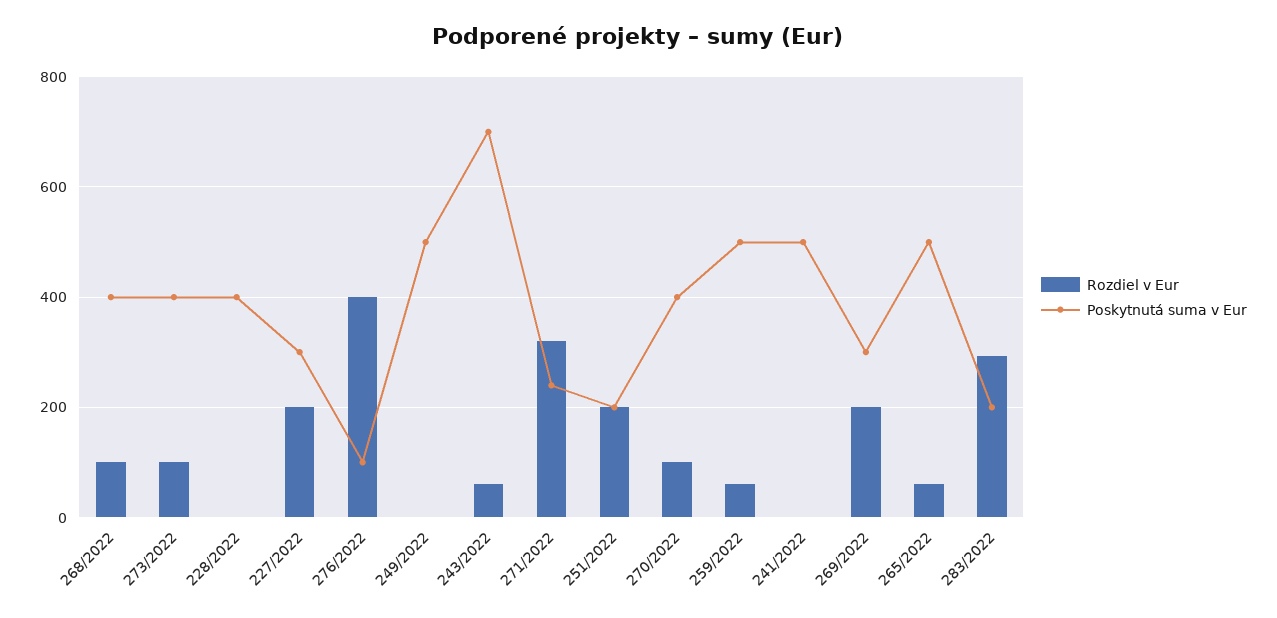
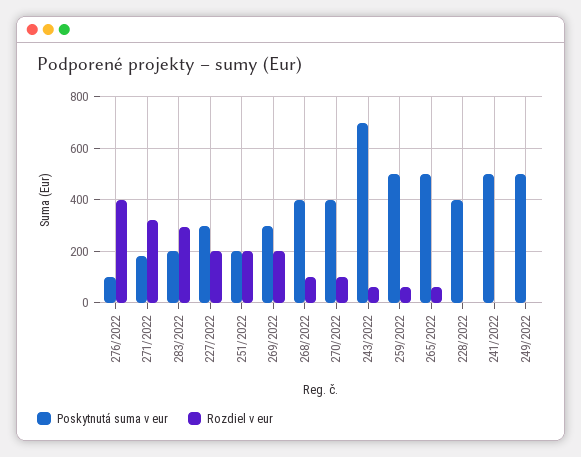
Rozdiel v Eur, 273/2022: 100 -> none
Poskytnutá suma v Eur, 273/2022: 400 -> none
Poskytnutá suma v Eur, 271/2022: 240 -> 175

